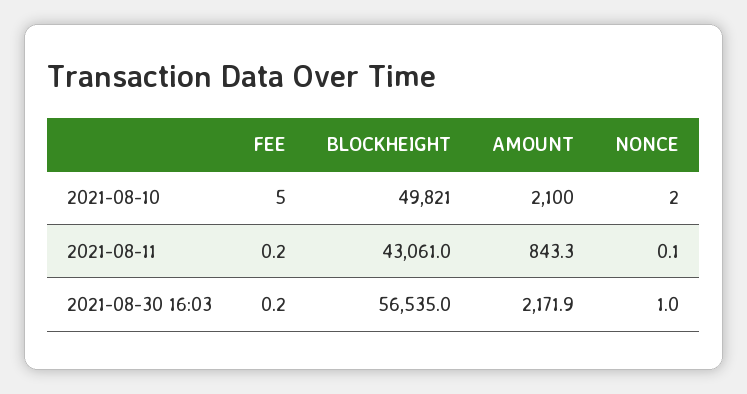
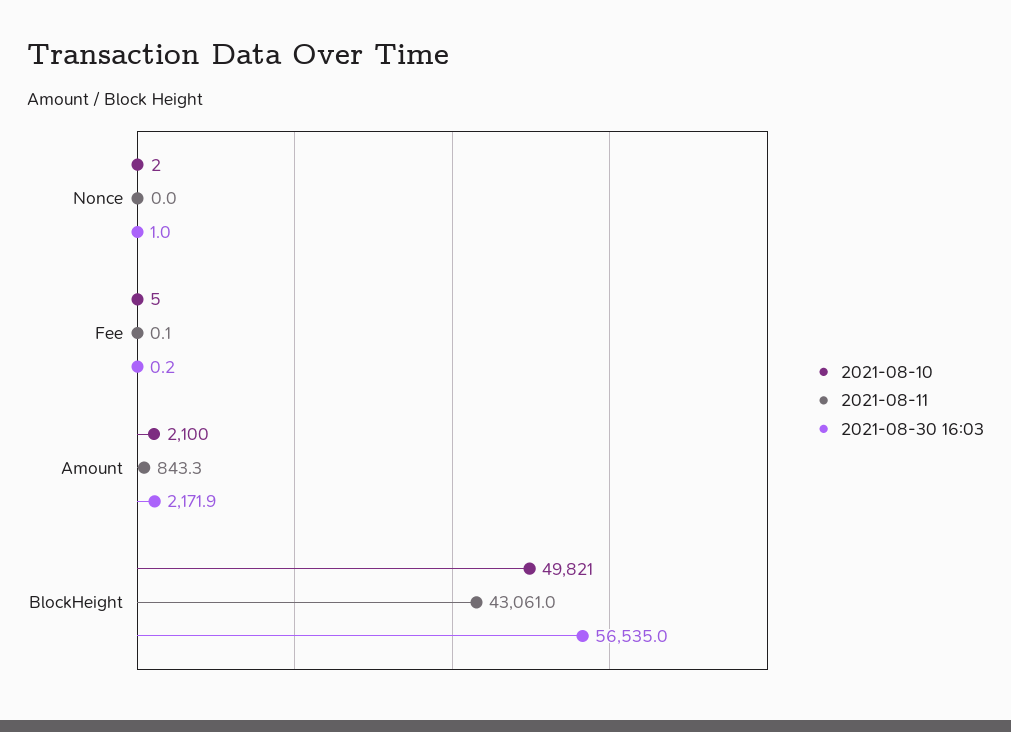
2021-08-11, FEE: 0.2 -> 0.1
2021-08-11, NONCE: 0.1 -> 0

